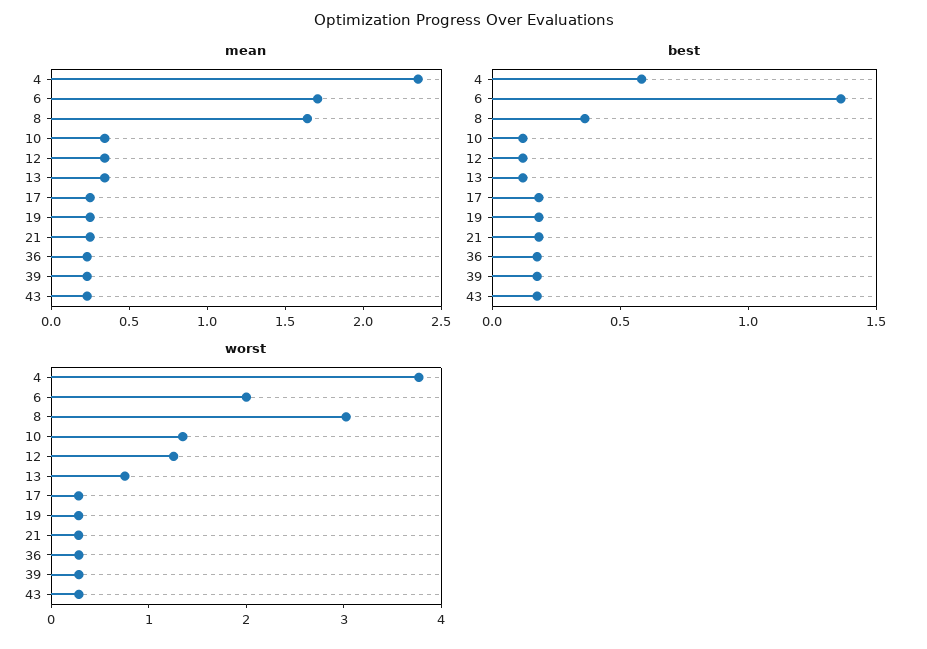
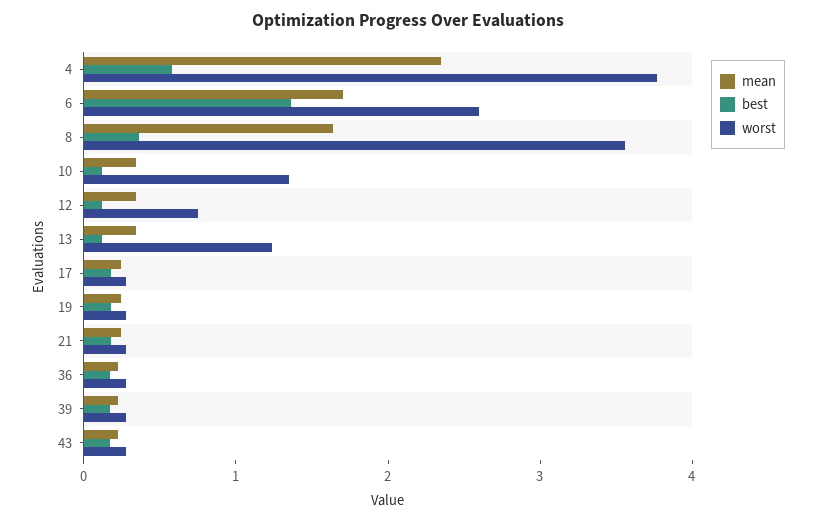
worst, 6: 2 -> 2.6
worst, 8: 3 -> 3.6
worst, 12: 1.2 -> 0.8
worst, 13: 0.8 -> 1.2

